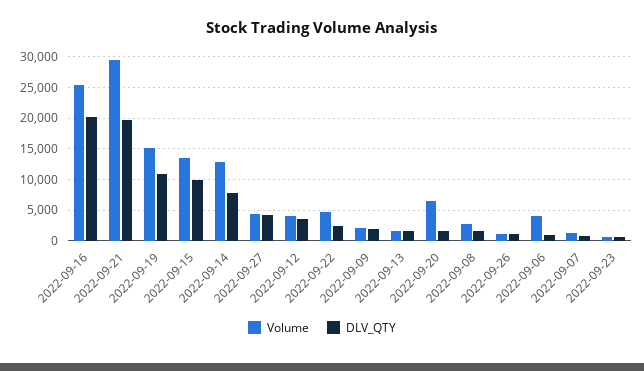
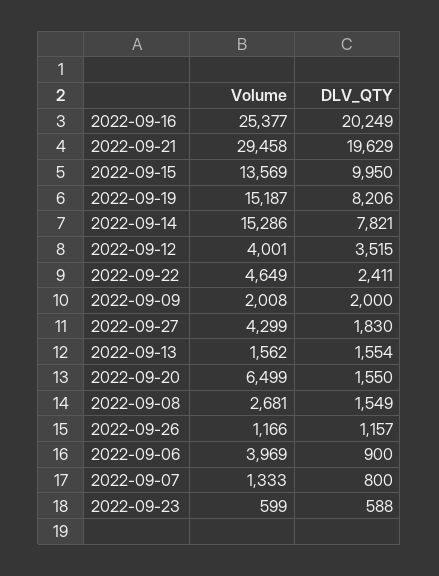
DLV_QTY, 2022-09-19: 11000 -> 8206
Volume, 2022-09-14: 13000 -> 15286
DLV_QTY, 2022-09-27: 4000 -> 1830

